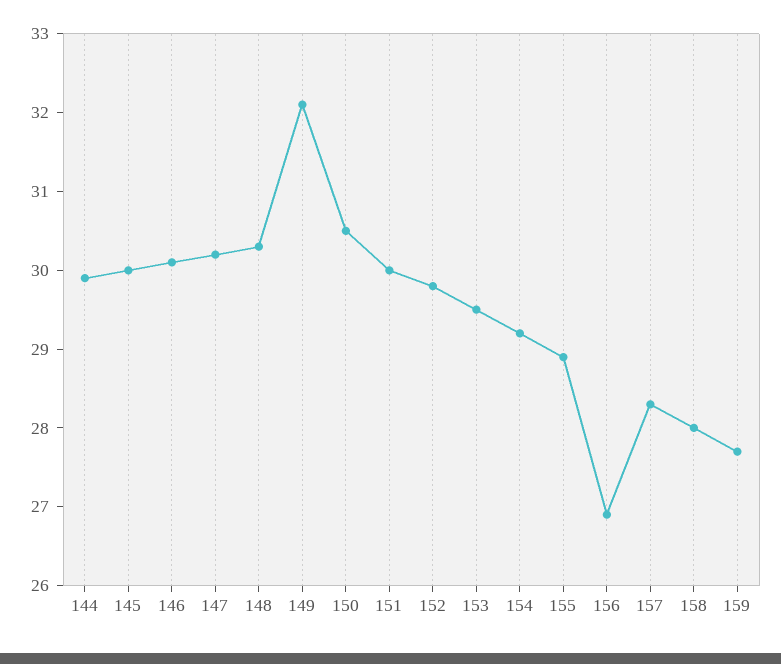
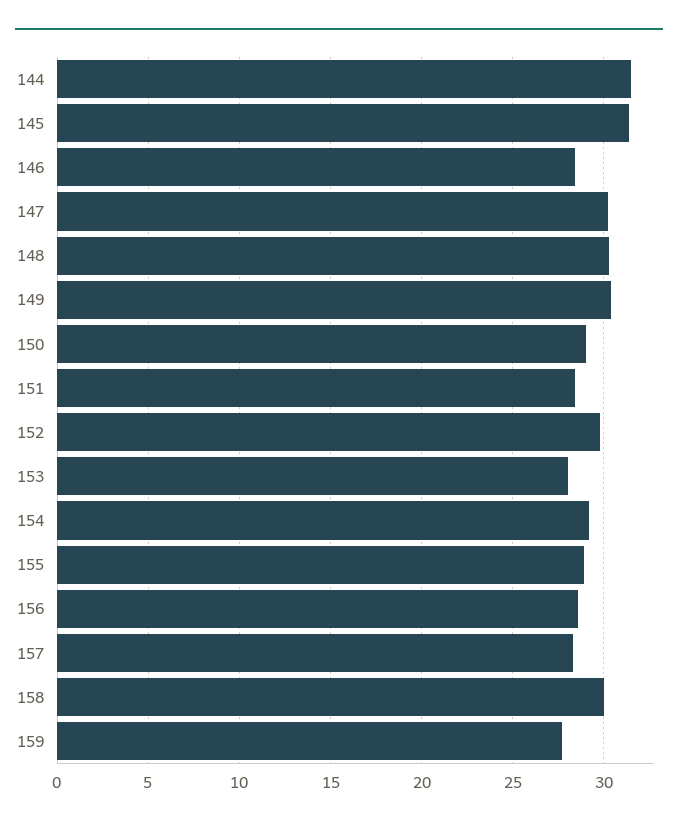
144: 30 -> 31.5
145: 30 -> 31.5
146: 30 -> 28.5
149: 32 -> 30.5
150: 30.5 -> 29
151: 30 -> 28.5
153: 29.5 -> 28
156: 27 -> 28.5
158: 28 -> 30

